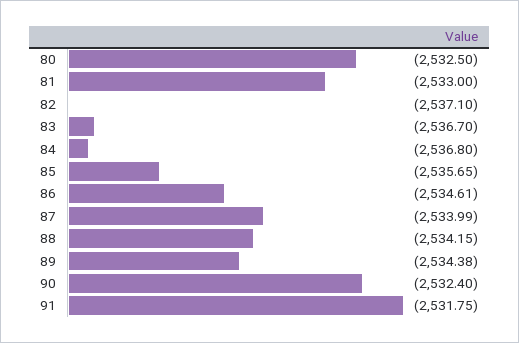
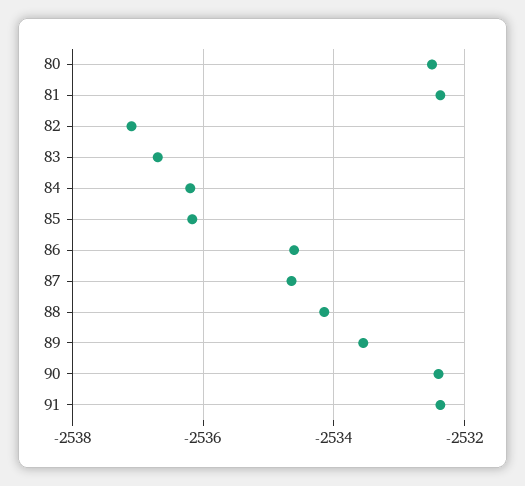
81: -2533 -> -2532.4
84: -2536.8 -> -2536.2
85: -2535.65 -> -2536.2
87: -2533.99 -> -2534.6
89: -2534.38 -> -2533.6
91: -2531.75 -> -2532.4

